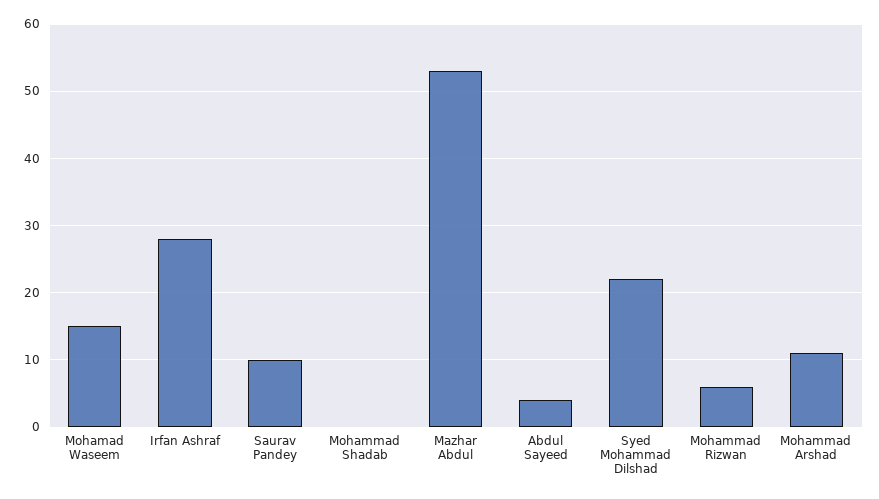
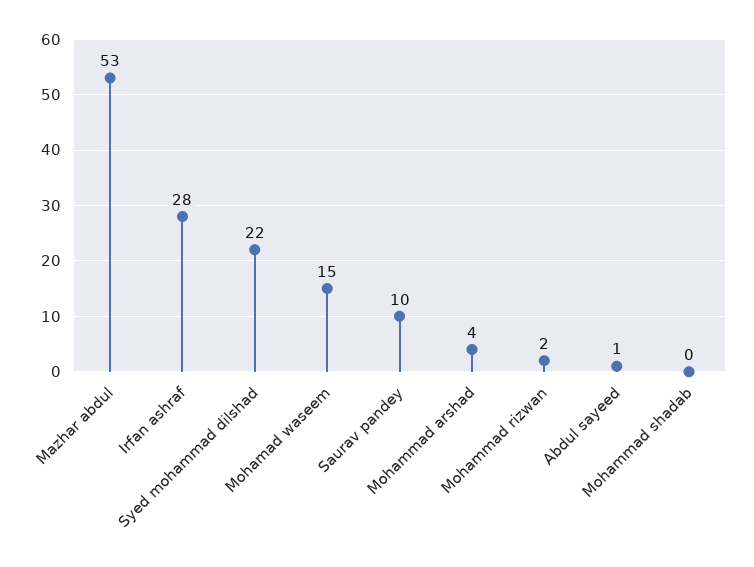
Abdul Sayeed: 4 -> 1
Mohammad Rizwan: 6 -> 2
Mohammad Arshad: 11 -> 4

